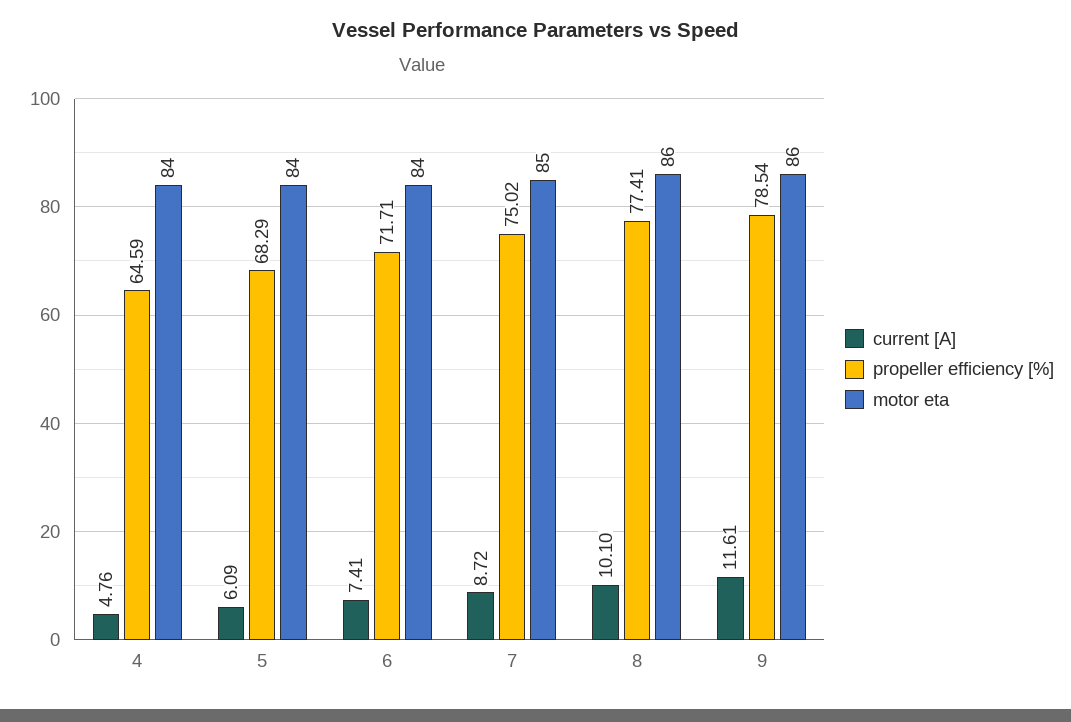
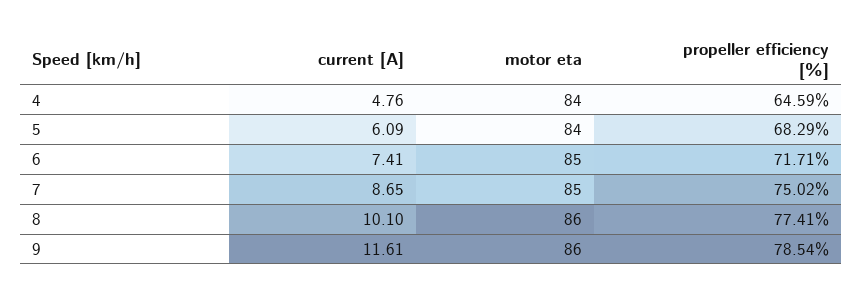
motor eta, 6: 84 -> 85
current [A], 7: 8.72 -> 8.65

